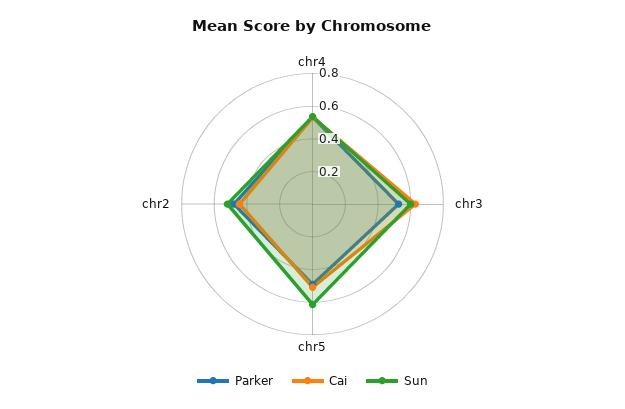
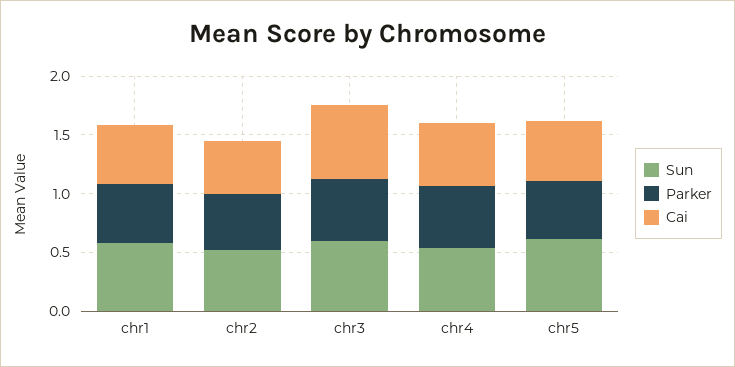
Sun, chr1: none -> 0.6
Parker, chr1: none -> 0.5
Cai, chr1: none -> 0.5

